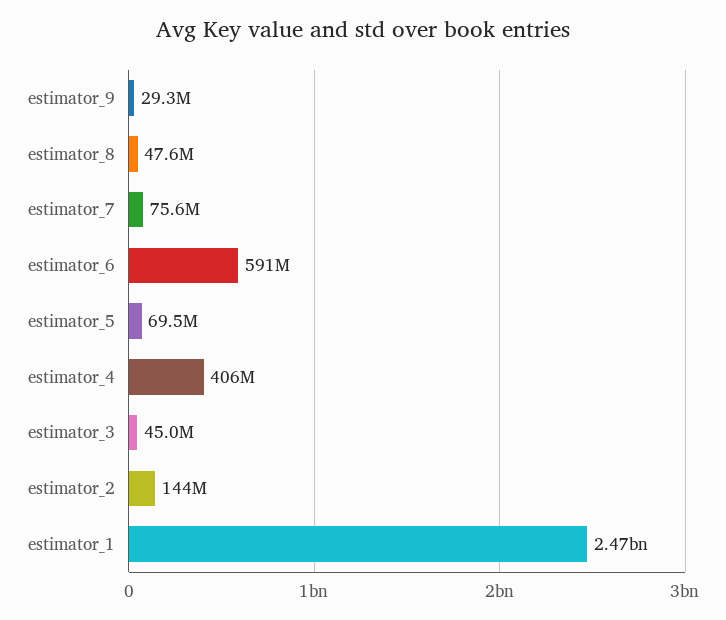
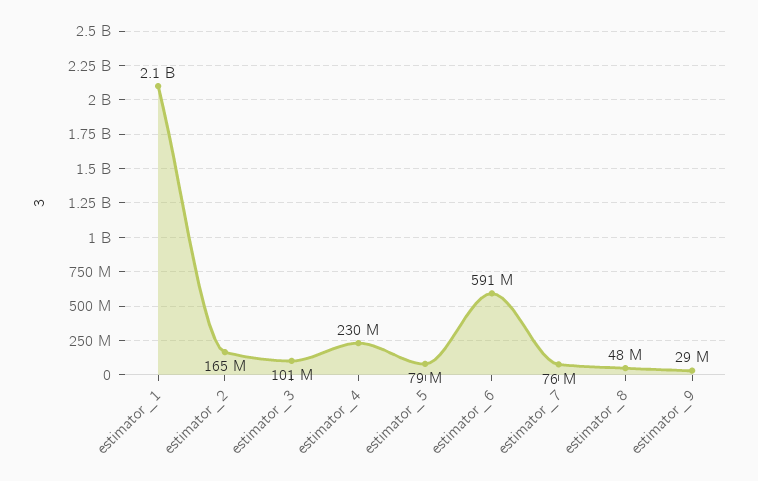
estimator_5: 69500000 -> 79000000
estimator_4: 406000000 -> 230000000
estimator_3: 45000000 -> 101000000
estimator_2: 144000000 -> 165000000
estimator_1: 2470000000 -> 2100000000

